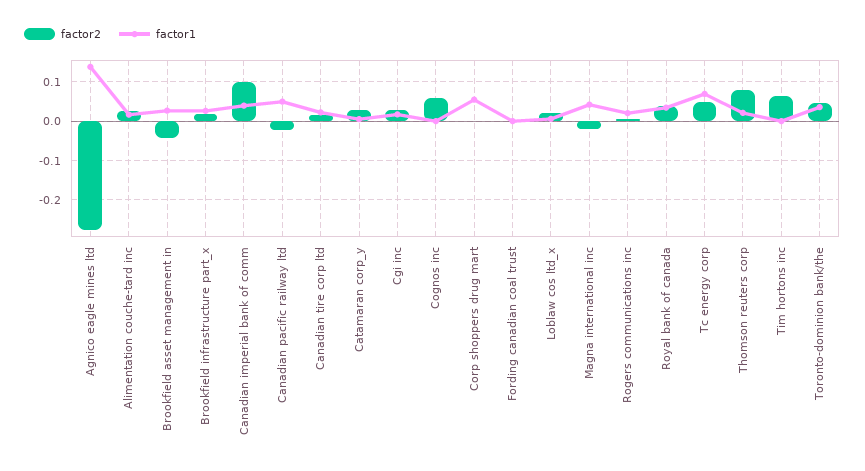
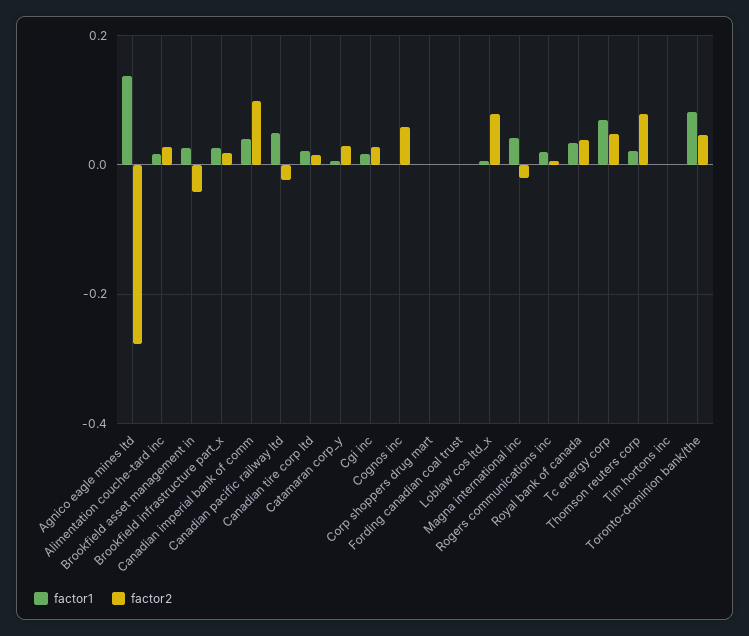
factor1, Corp shoppers drug mart: 0.06 -> 0
factor2, Loblaw cos ltd_x: 0.02 -> 0.08
factor2, Tim hortons inc: 0.06 -> 0
factor1, Toronto-dominion bank/the: 0.04 -> 0.08

